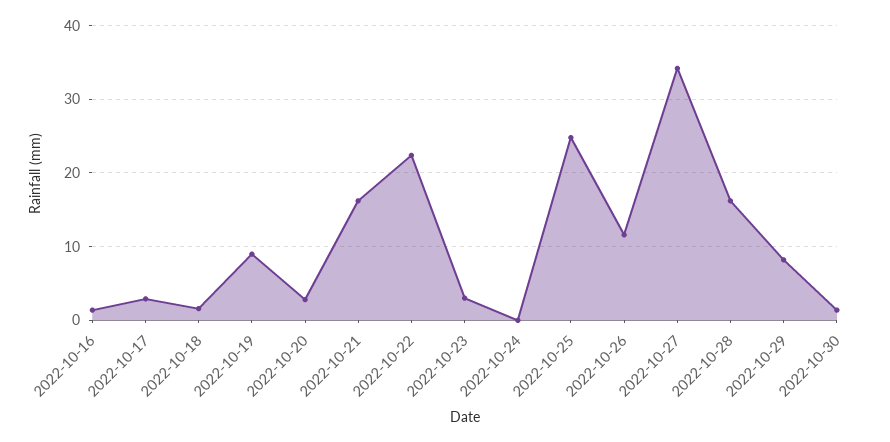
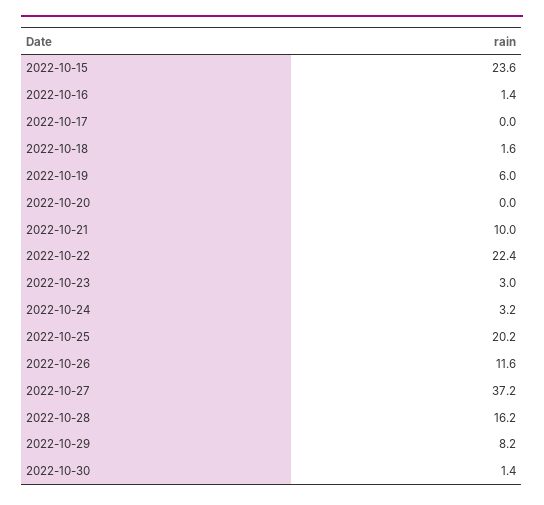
2022-10-17: 3 -> 0
2022-10-19: 9 -> 6
2022-10-20: 3 -> 0
2022-10-21: 16 -> 10
2022-10-24: 0 -> 3.2
2022-10-25: 25 -> 20.2
2022-10-27: 34 -> 37.2
2022-10-15: none -> 23.6

